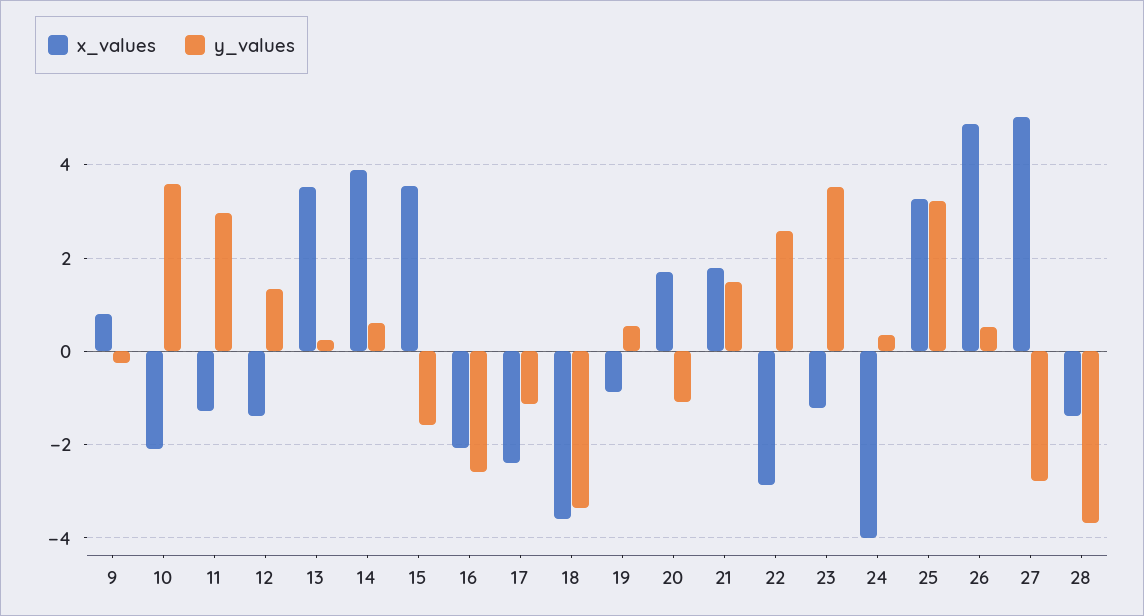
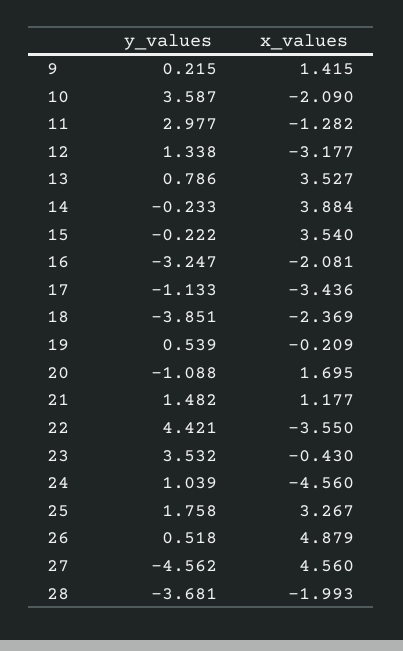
x_values, 9: 0.8 -> 1.415
y_values, 9: -0.2 -> 0.215
x_values, 12: -1.4 -> -3.177
y_values, 13: 0.2 -> 0.786
y_values, 14: 0.6 -> -0.233
y_values, 15: -1.6 -> -0.222
y_values, 16: -2.6 -> -3.247
x_values, 17: -2.4 -> -3.436
x_values, 18: -3.6 -> -2.369
y_values, 18: -3.4 -> -3.851
x_values, 19: -0.8 -> -0.209
x_values, 21: 1.8 -> 1.177
x_values, 22: -2.8 -> -3.55
y_values, 22: 2.6 -> 4.421
x_values, 23: -1.2 -> -0.43
x_values, 24: -4 -> -4.56
y_values, 24: 0.4 -> 1.039
y_values, 25: 3.2 -> 1.758
x_values, 27: 5 -> 4.56
y_values, 27: -2.8 -> -4.562
x_values, 28: -1.4 -> -1.993

